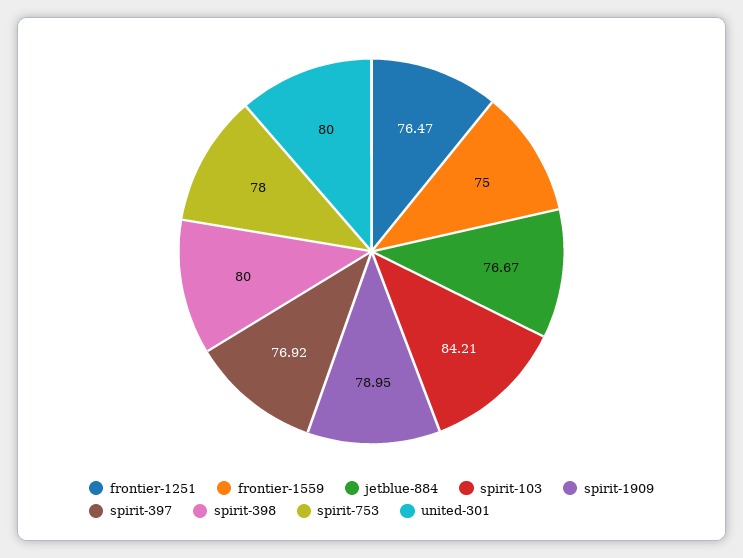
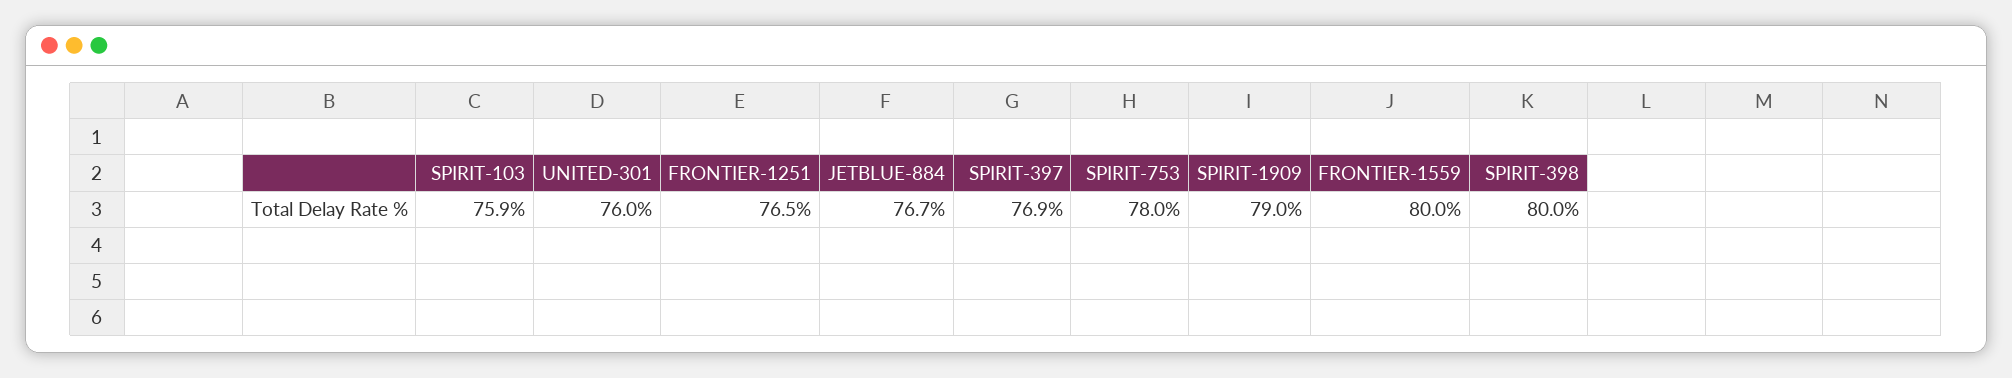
frontier-1559: 75 -> 80
spirit-103: 84.21 -> 75.9
united-301: 80 -> 76

